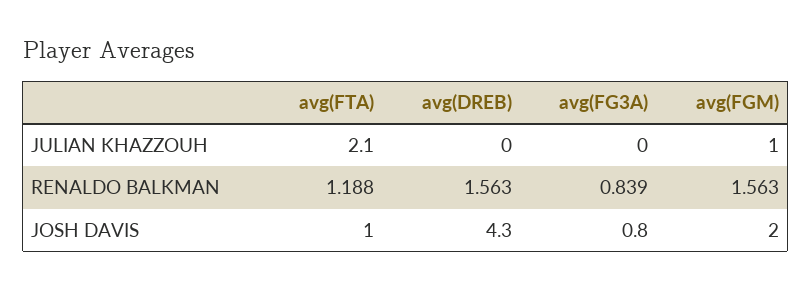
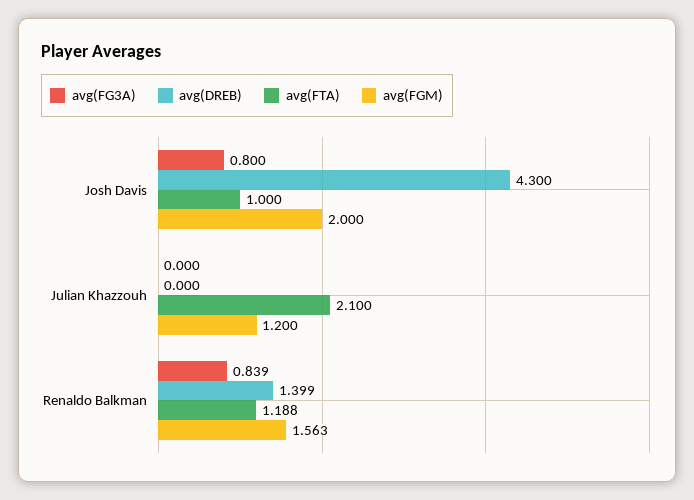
avg(FGM), JULIAN KHAZZOUH: 1 -> 1.2
avg(DREB), RENALDO BALKMAN: 1.563 -> 1.399

